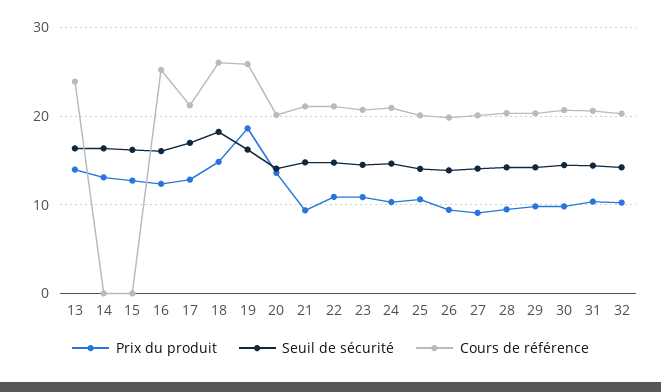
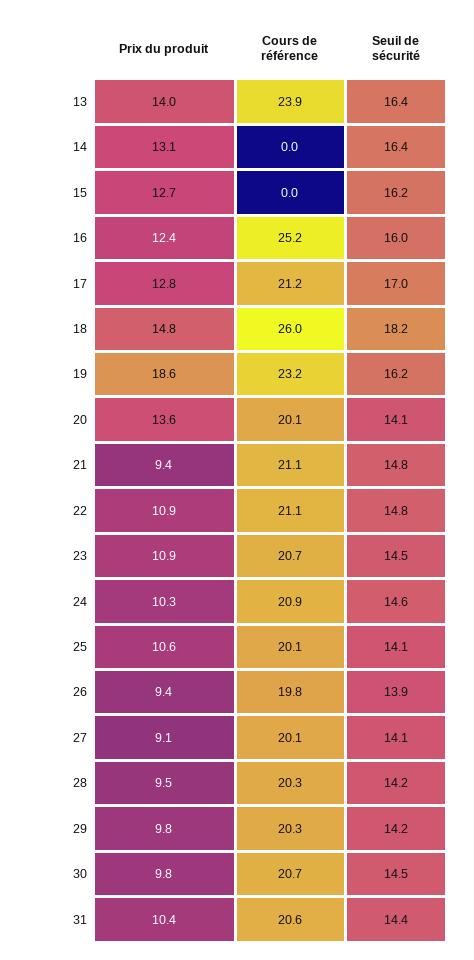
Cours de référence, 19: 26 -> 23.2
Prix du produit, 32: 10 -> none
Seuil de sécurité, 32: 14 -> none
Cours de référence, 32: 20 -> none

